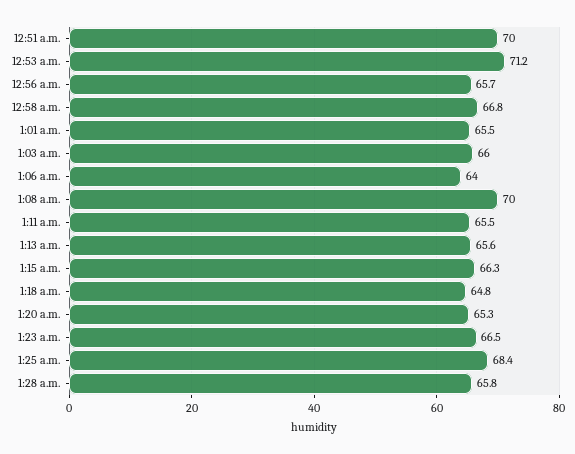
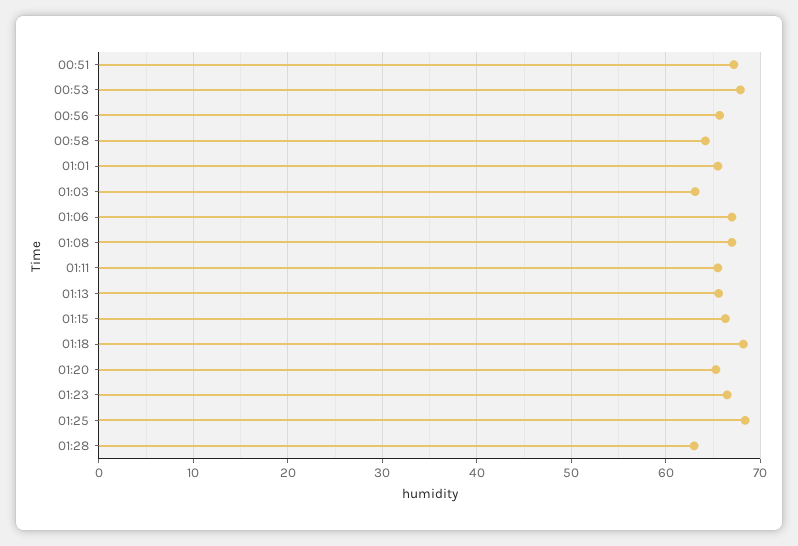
12:51 a.m.: 70 -> 67
12:53 a.m.: 71.2 -> 68
12:58 a.m.: 66.8 -> 64
1:03 a.m.: 66 -> 63
1:06 a.m.: 64 -> 67
1:08 a.m.: 70 -> 67
1:18 a.m.: 64.8 -> 68
1:28 a.m.: 65.8 -> 63

